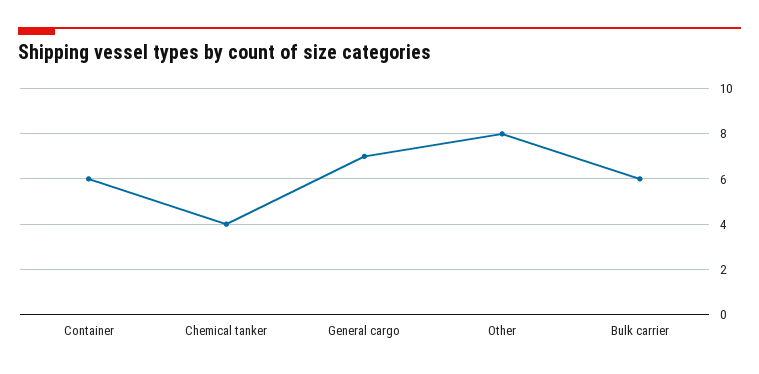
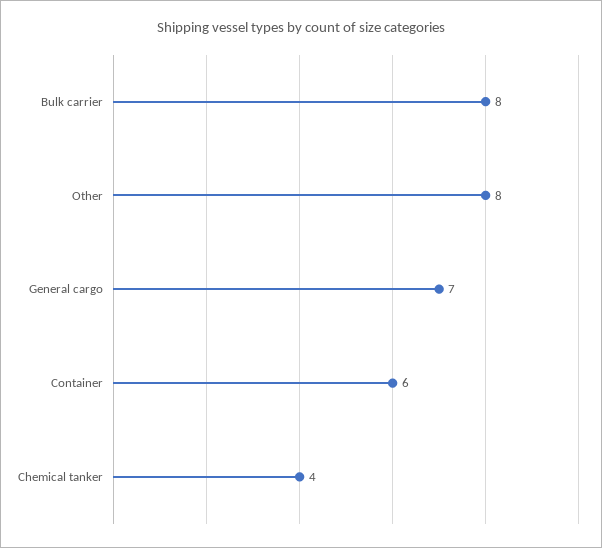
Bulk carrier: 6 -> 8

